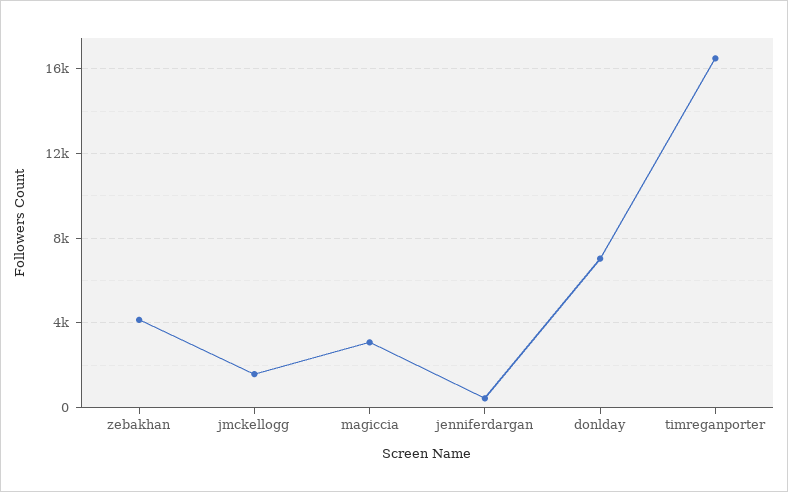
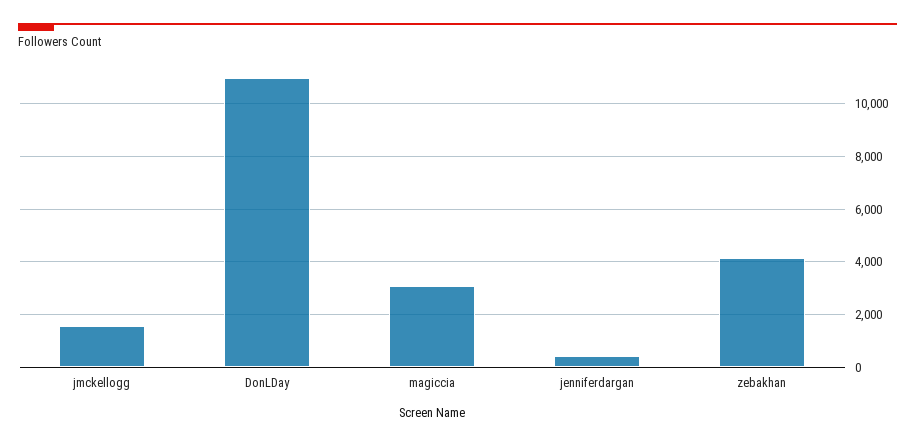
donlday: 7000 -> 11000
timreganporter: 16500 -> none

